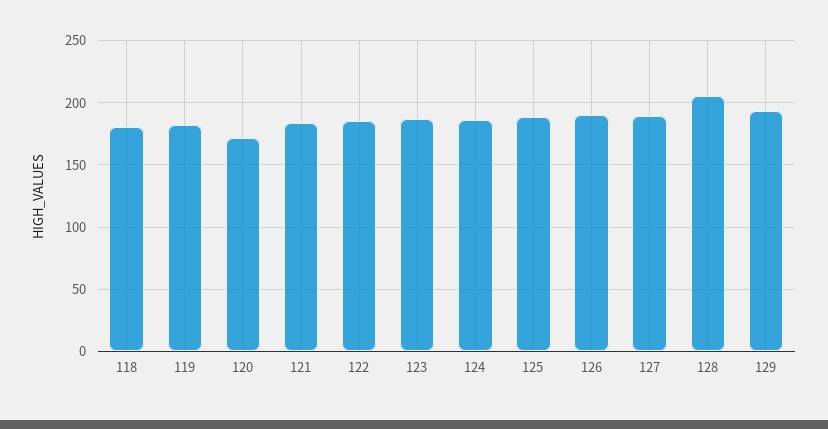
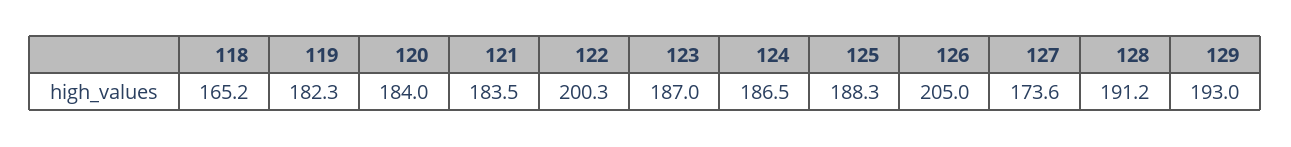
118: 180 -> 165.2
120: 170 -> 184
122: 185 -> 200.3
126: 190 -> 205
127: 190 -> 173.6
128: 205 -> 191.2

